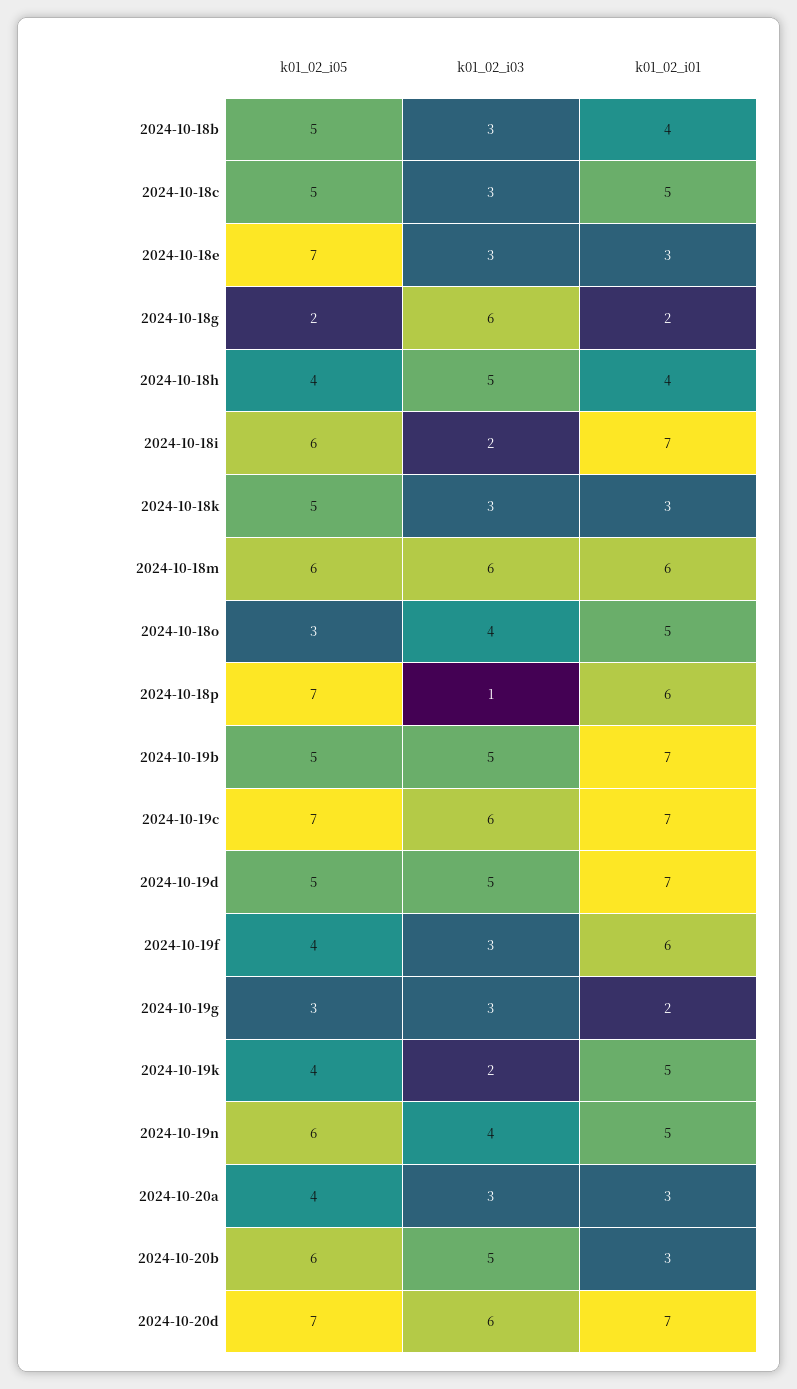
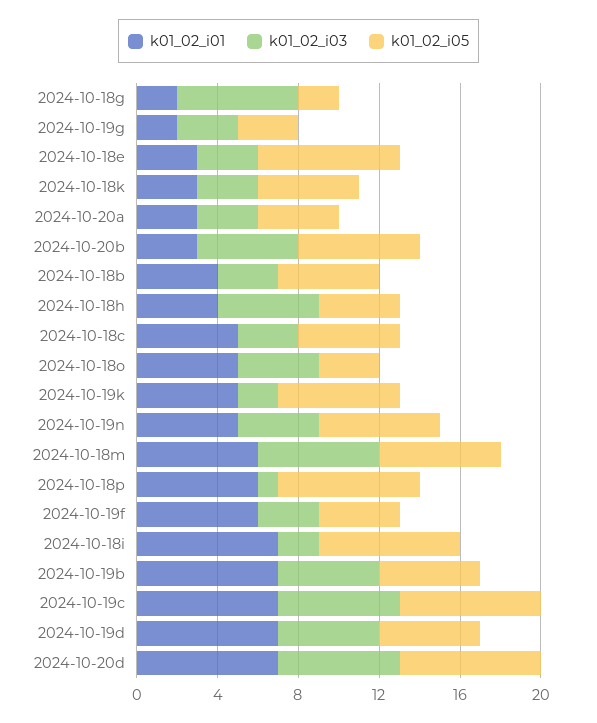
k01_02_i05, 2024-10-18i: 6 -> 7
k01_02_i05, 2024-10-19k: 4 -> 6

